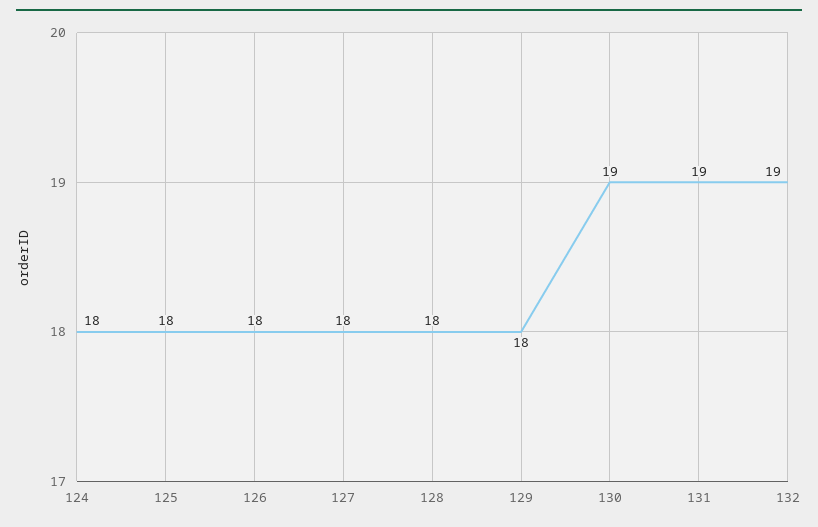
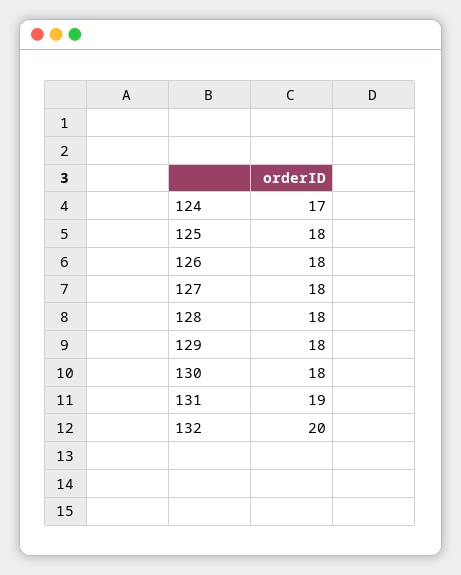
124: 18 -> 17
130: 19 -> 18
132: 19 -> 20

